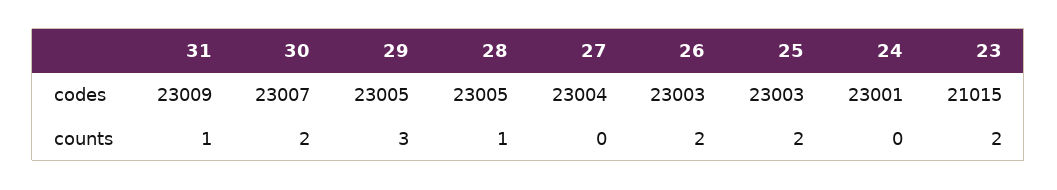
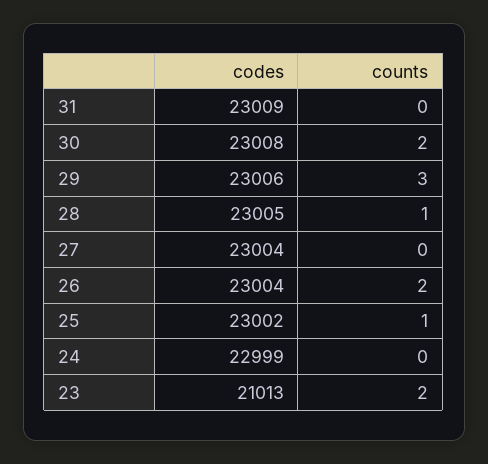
30, codes: 23007 -> 23008
29, codes: 23005 -> 23006
26, codes: 23003 -> 23004
25, codes: 23003 -> 23002
24, codes: 23001 -> 22999
23, codes: 21015 -> 21013
31, counts: 1 -> 0
25, counts: 2 -> 1

